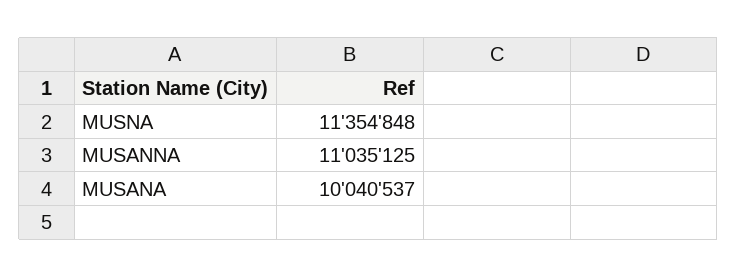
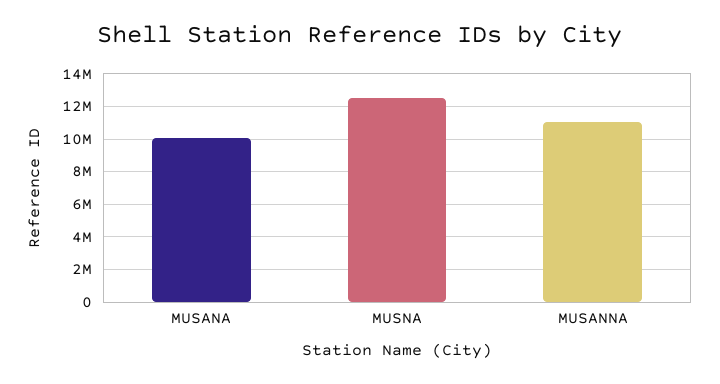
MUSNA: 11354848 -> 12500000

